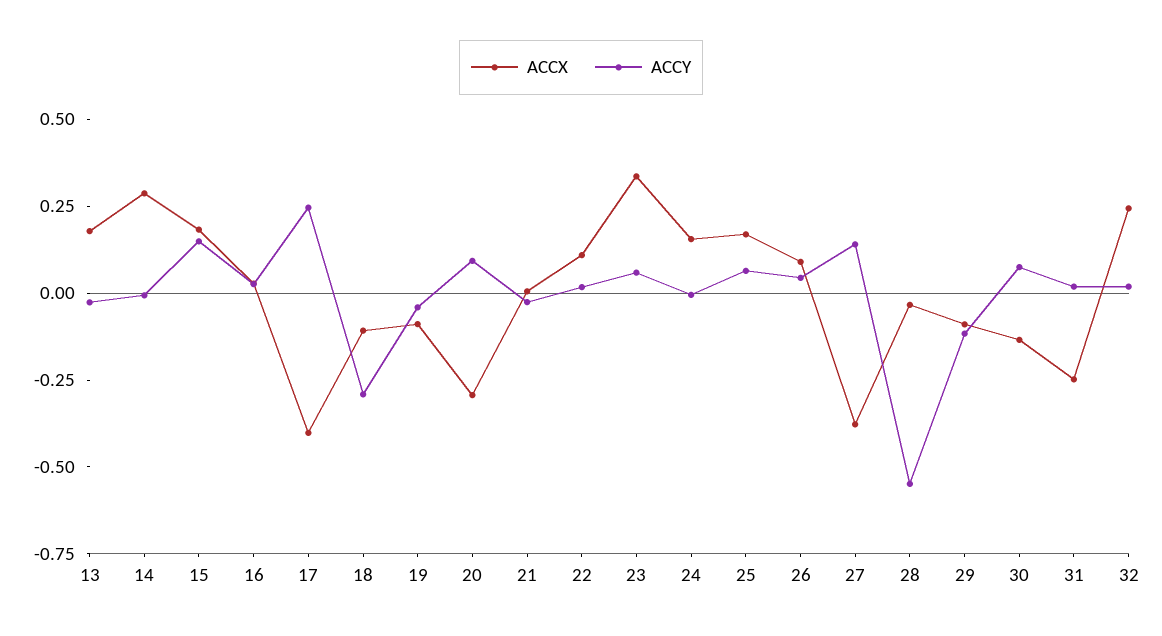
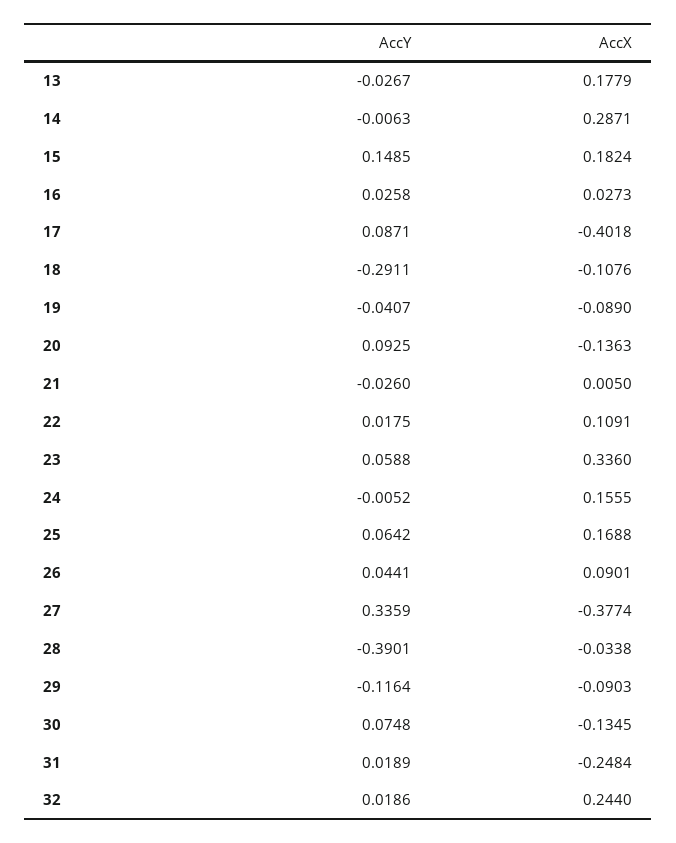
ACCY, 17: 0.25 -> 0.0871
ACCX, 20: -0.3 -> -0.1363
ACCY, 27: 0.15 -> 0.3359
ACCY, 28: -0.55 -> -0.3901

